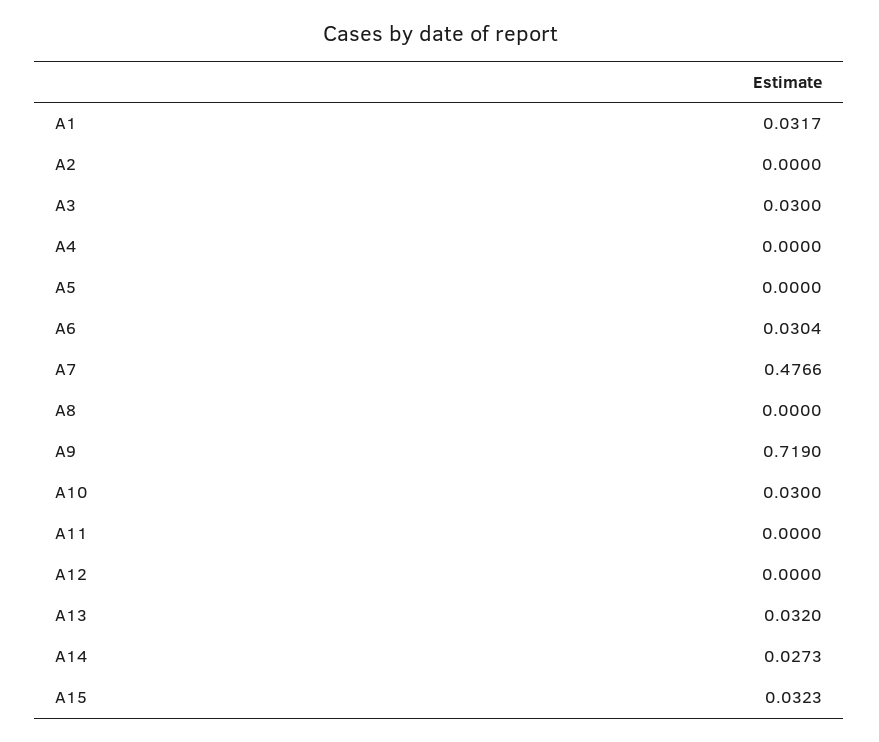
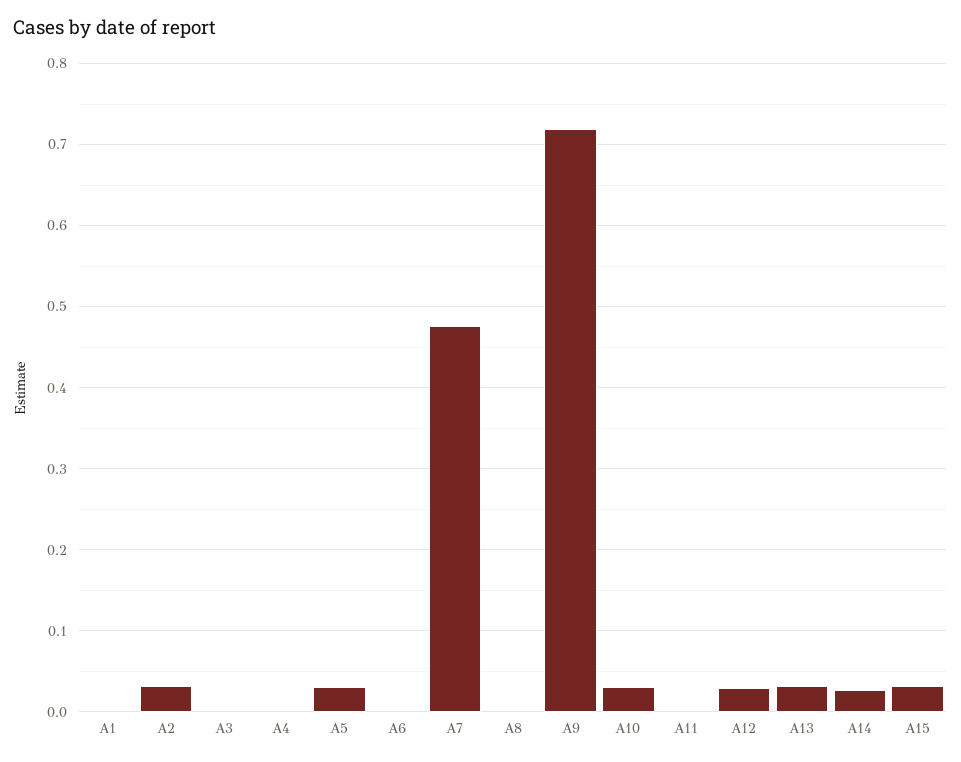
A1: 0.0317 -> 0
A2: 0 -> 0.03
A3: 0.03 -> 0
A5: 0 -> 0.03
A6: 0.0304 -> 0
A12: 0 -> 0.03

